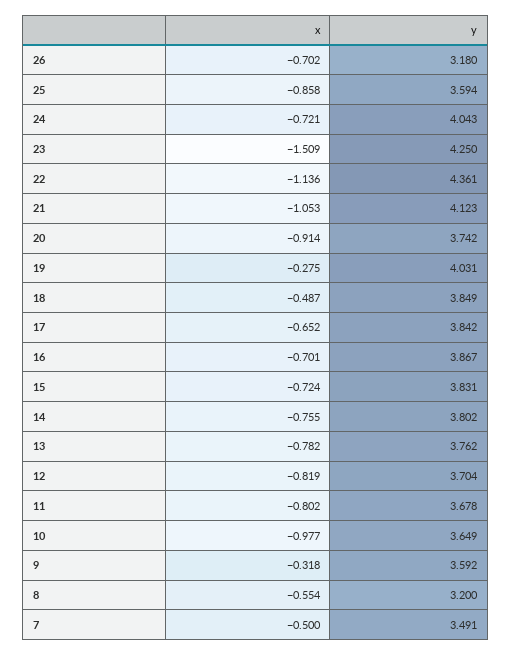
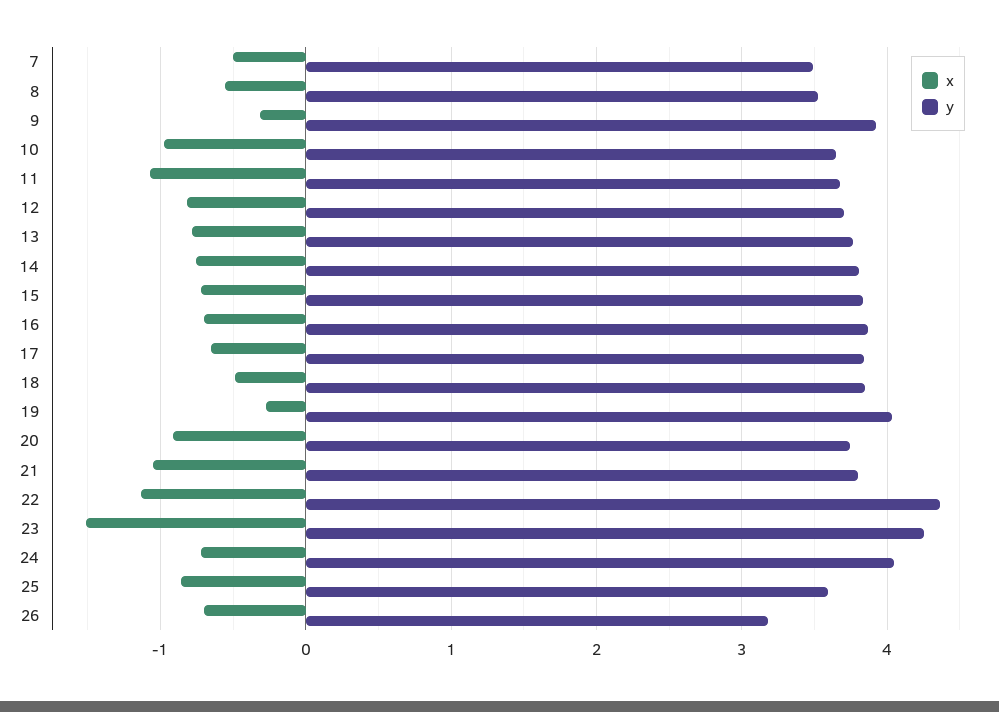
y, 21: 4.123 -> 3.8
x, 11: -0.802 -> -1.1
y, 9: 3.592 -> 3.9
y, 8: 3.2 -> 3.5

